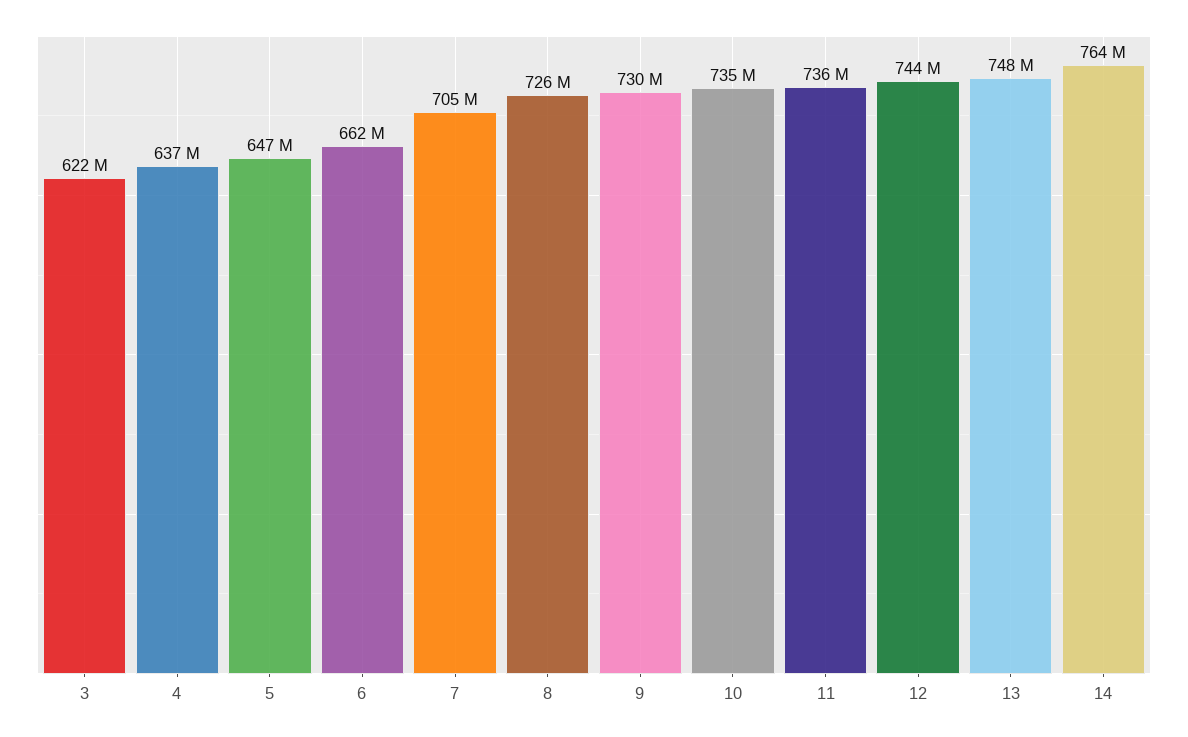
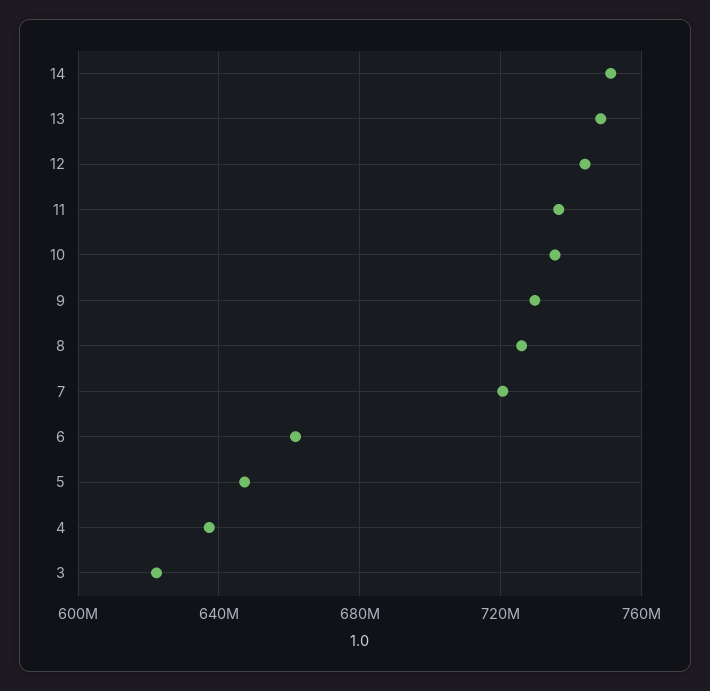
7: 705000000 -> 720000000
14: 764000000 -> 750000000

